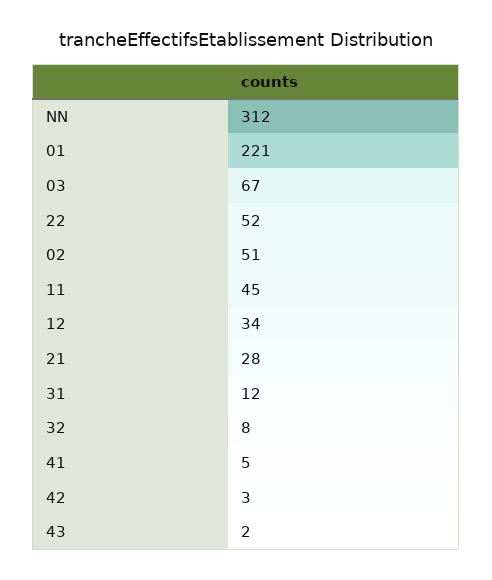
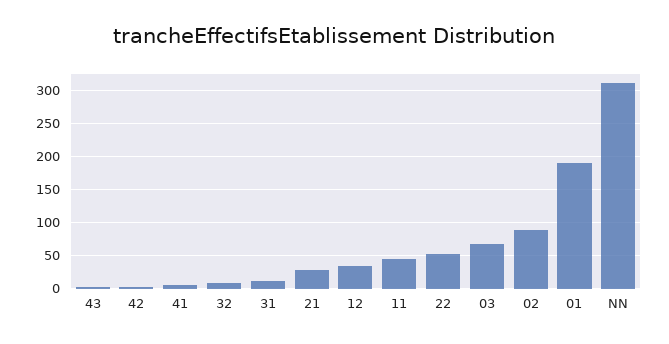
01: 221 -> 190
02: 51 -> 90

